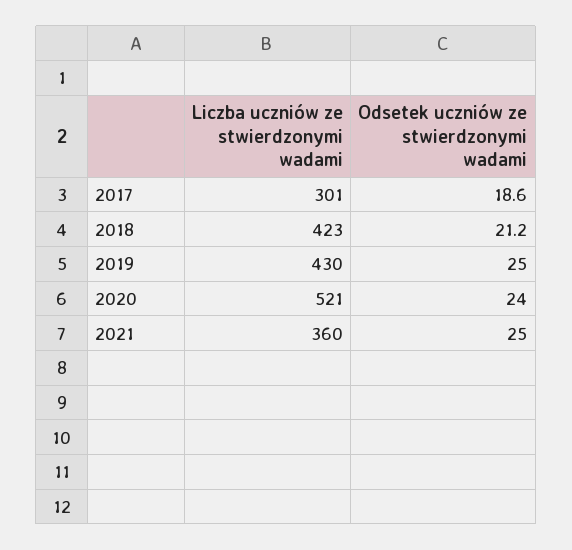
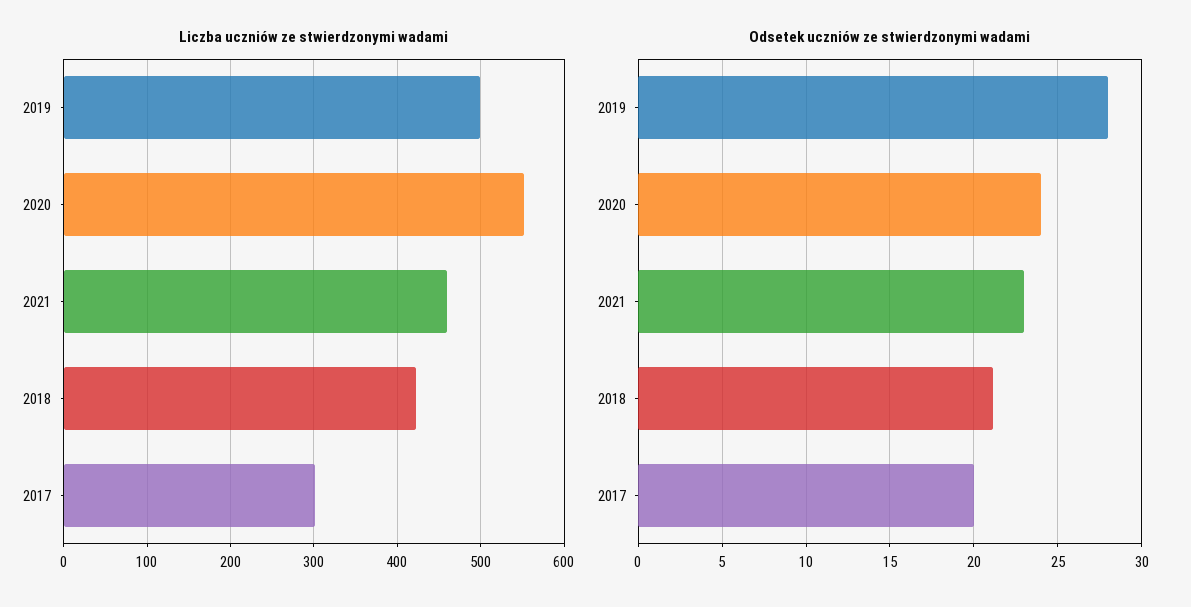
Odsetek uczniów ze stwierdzonymi wadami, 2017: 18.6 -> 20
Liczba uczniów ze stwierdzonymi wadami, 2019: 430 -> 500
Odsetek uczniów ze stwierdzonymi wadami, 2019: 25 -> 28
Liczba uczniów ze stwierdzonymi wadami, 2020: 521 -> 550
Liczba uczniów ze stwierdzonymi wadami, 2021: 360 -> 460
Odsetek uczniów ze stwierdzonymi wadami, 2021: 25 -> 23

